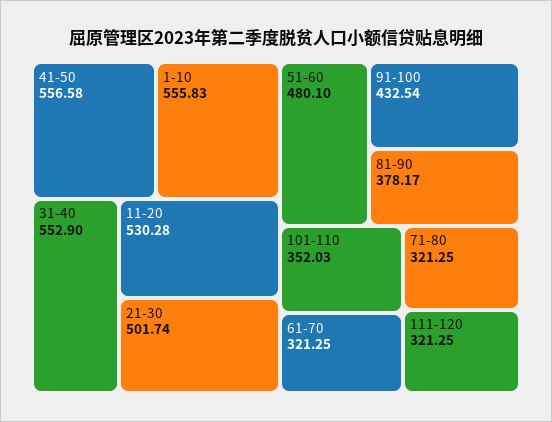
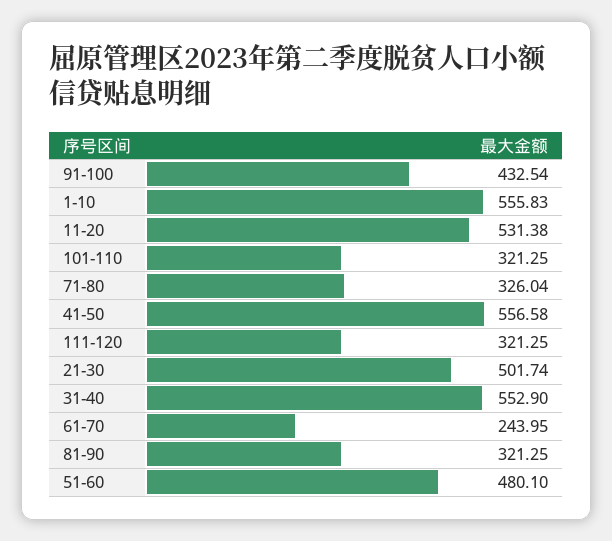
11-20: 530.28 -> 531.38
81-90: 378.17 -> 321.25
101-110: 352.03 -> 321.25
61-70: 321.25 -> 243.95
71-80: 321.25 -> 326.04

